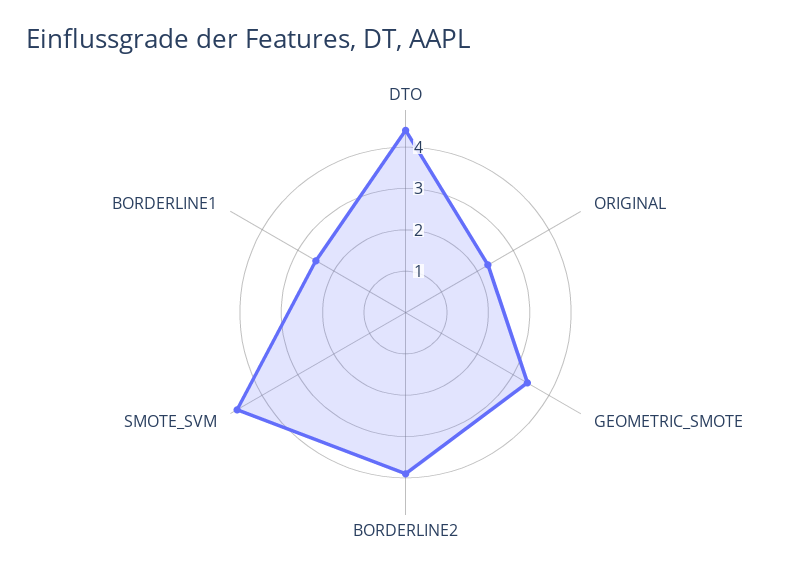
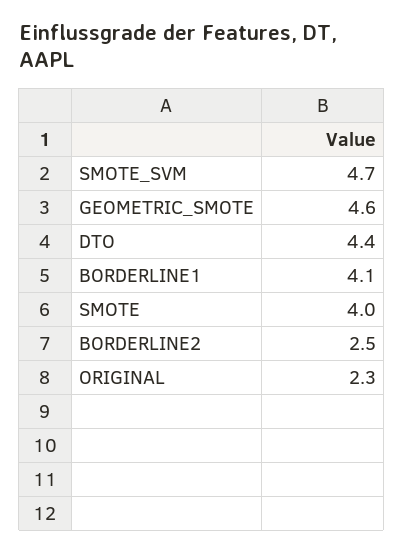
GEOMETRIC_SMOTE: 3.5 -> 4.6
BORDERLINE2: 4 -> 2.5
BORDERLINE1: 2.5 -> 4.1
SMOTE: none -> 4

